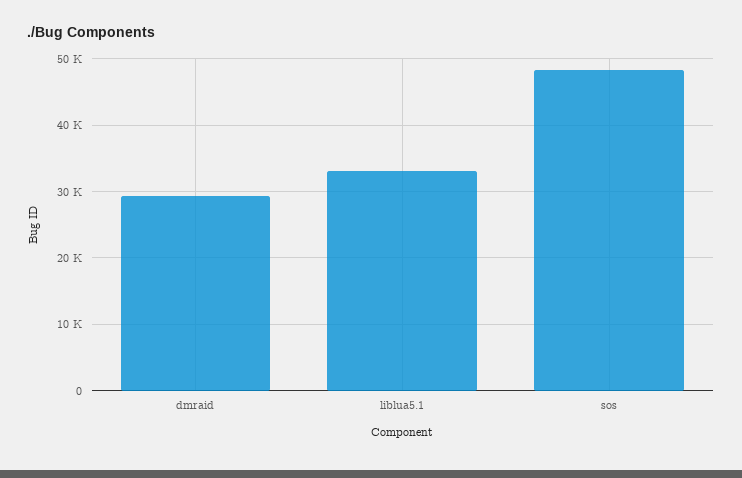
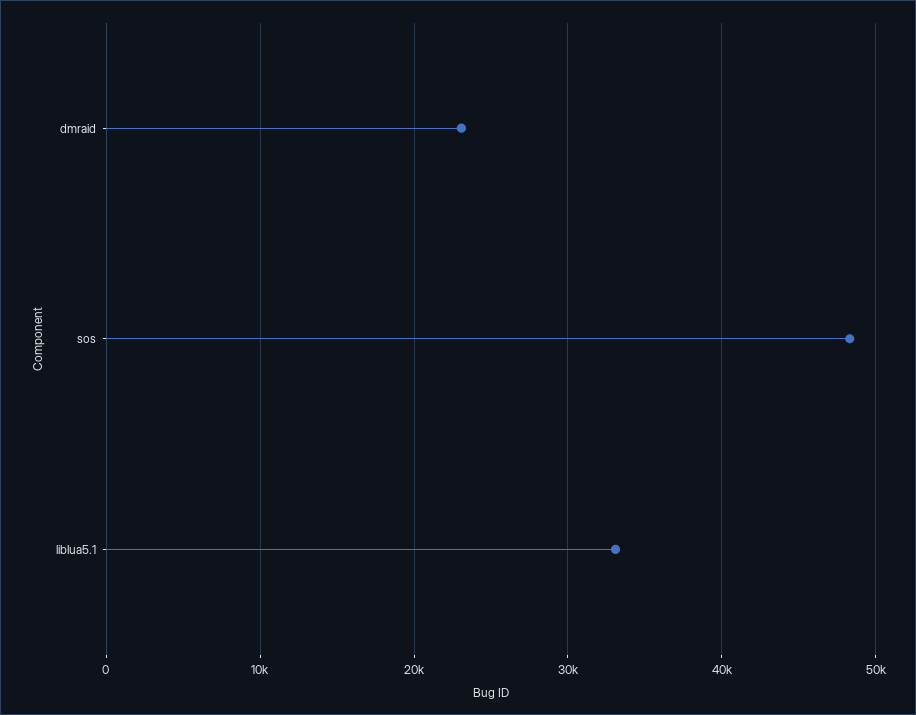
dmraid: 29000 -> 23000

